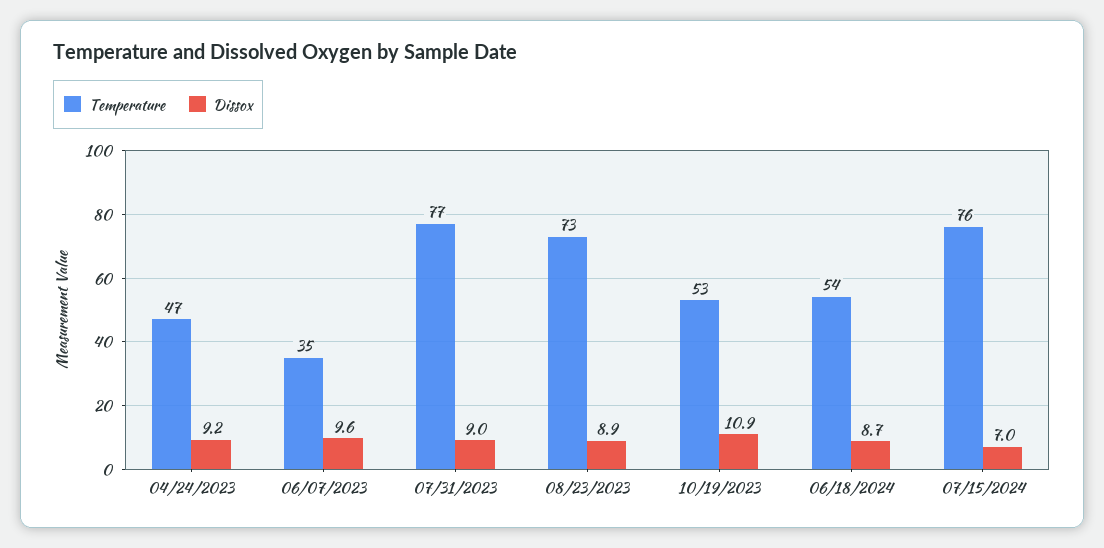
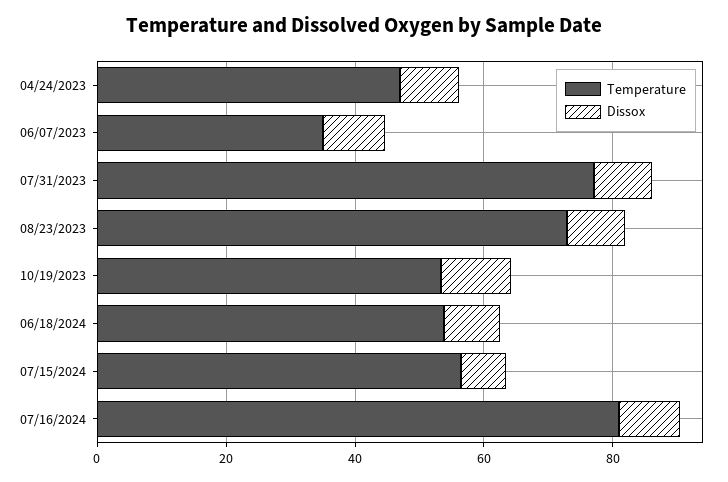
Temperature, 07/15/2024: 76 -> 55
Temperature, 07/16/2024: none -> 80
Dissox, 07/16/2024: none -> 10

